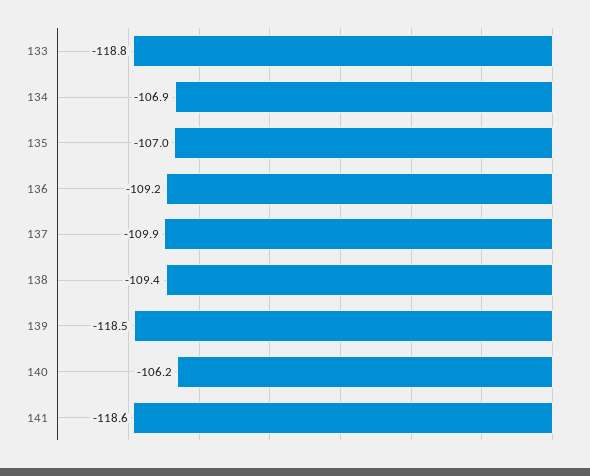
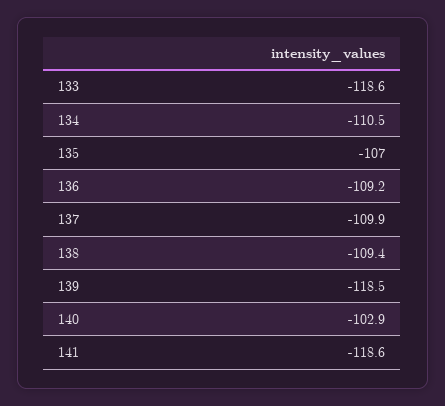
133: -118.8 -> -118.6
134: -106.9 -> -110.5
140: -106.2 -> -102.9

